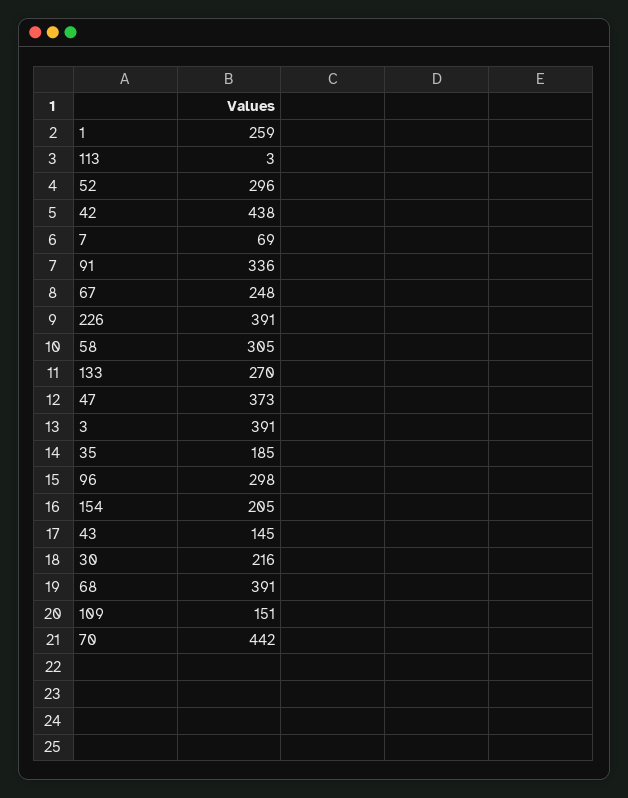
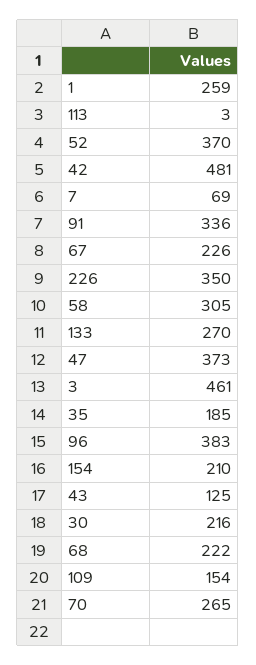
52: 296 -> 370
42: 438 -> 481
67: 248 -> 226
226: 391 -> 350
3: 391 -> 461
96: 298 -> 383
154: 205 -> 210
43: 145 -> 125
68: 391 -> 222
109: 151 -> 154
70: 442 -> 265

